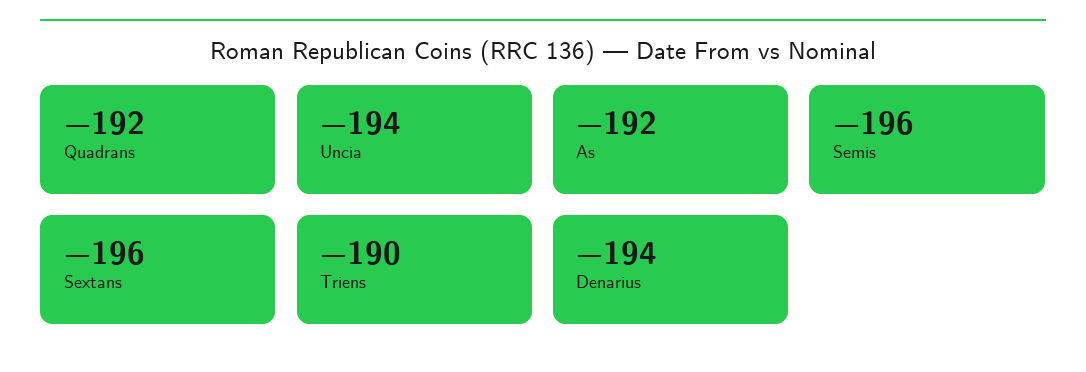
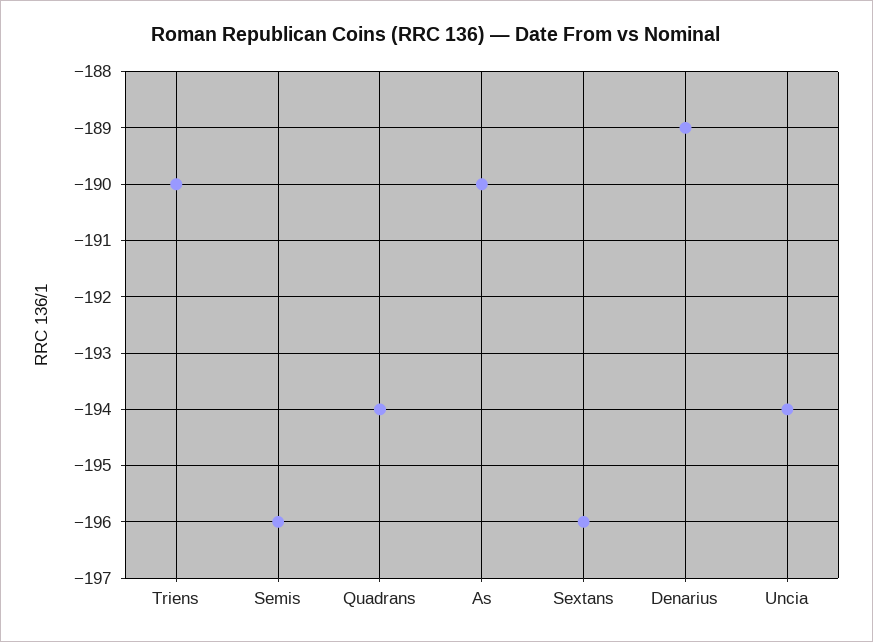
Quadrans: -192 -> -194
As: -192 -> -190
Denarius: -194 -> -189

